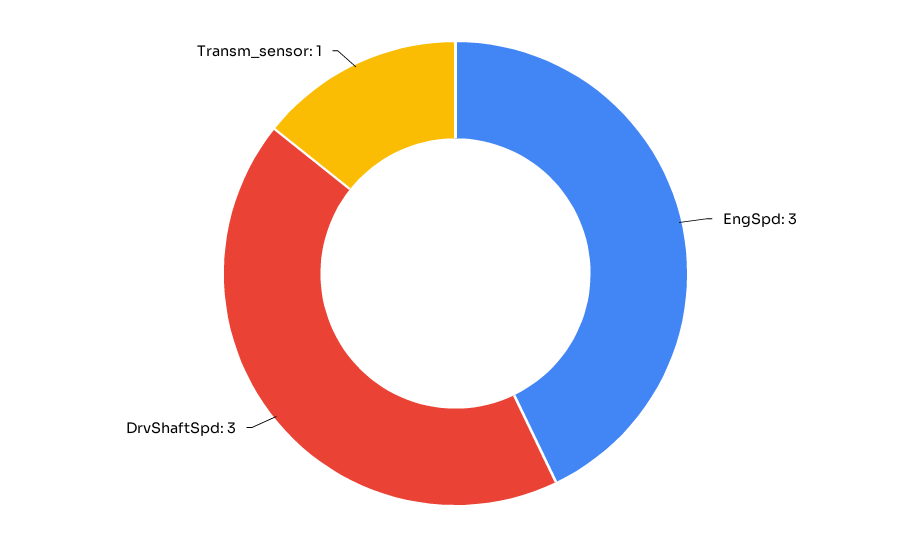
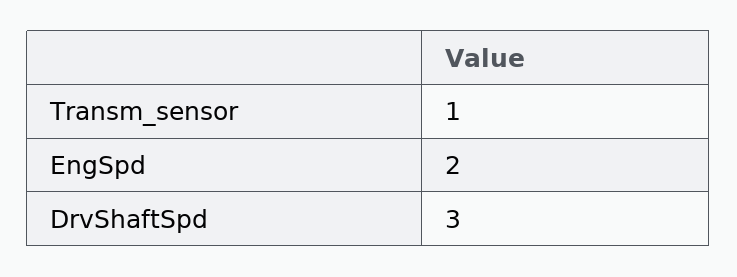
EngSpd: 3 -> 2

